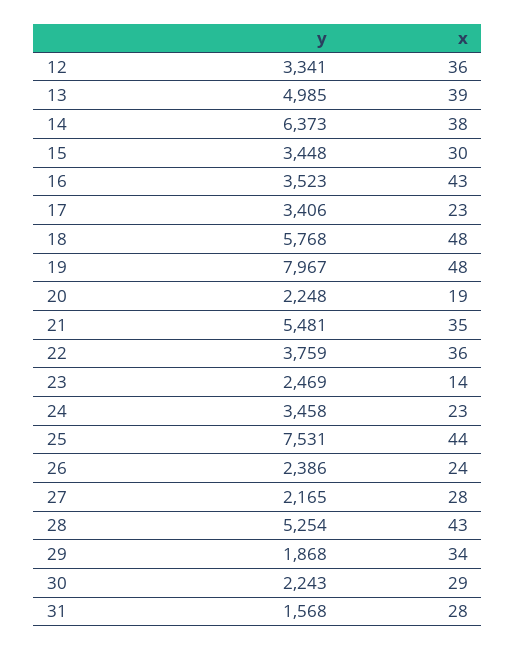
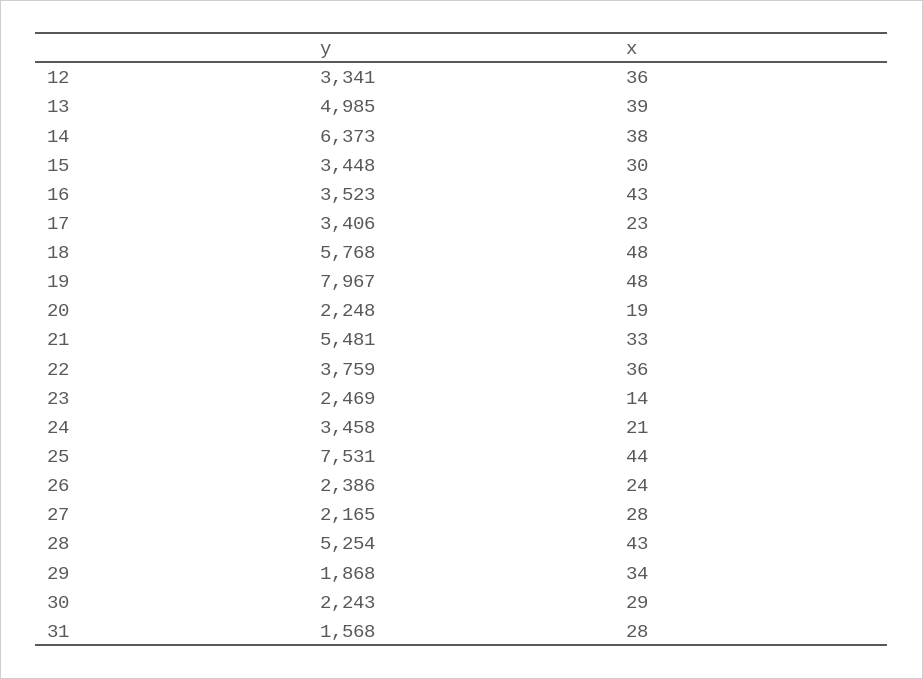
x, 21: 35 -> 33
x, 24: 23 -> 21

